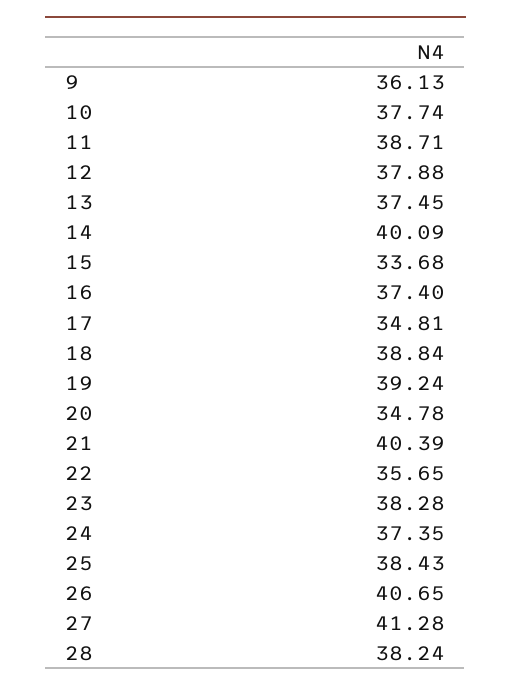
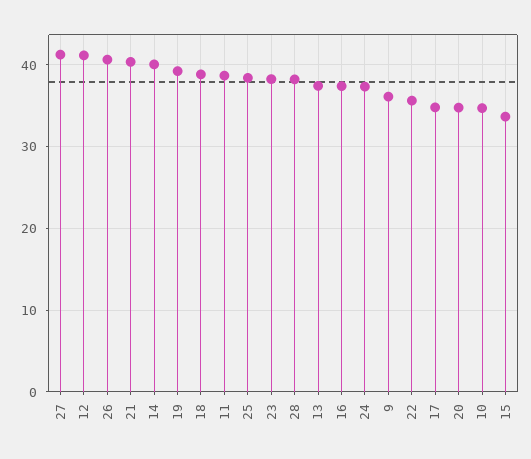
10: 37.74 -> 35
12: 37.88 -> 41

